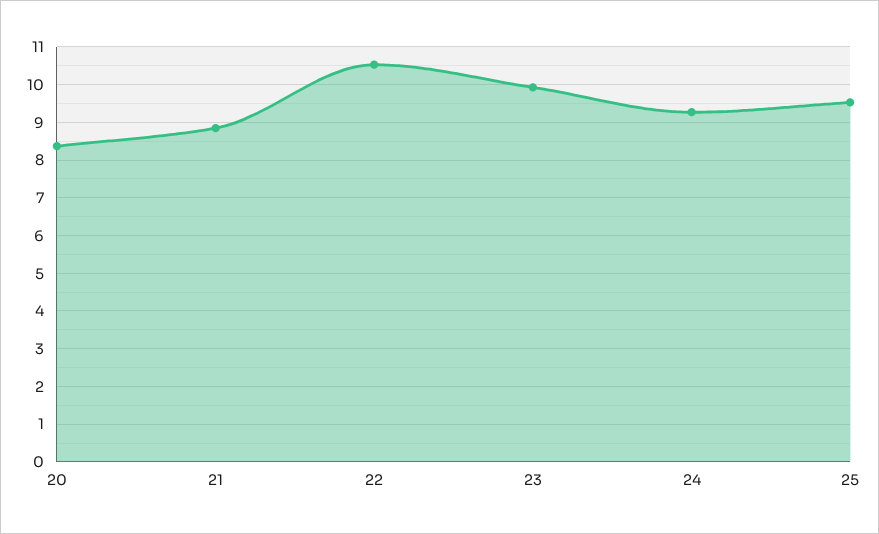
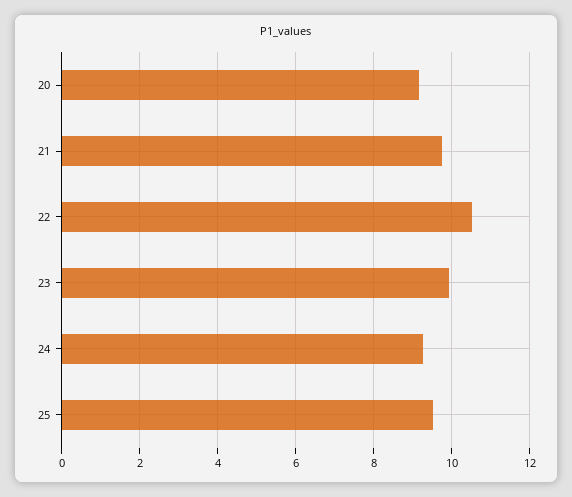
20: 8.4 -> 9.2
21: 8.8 -> 9.8

